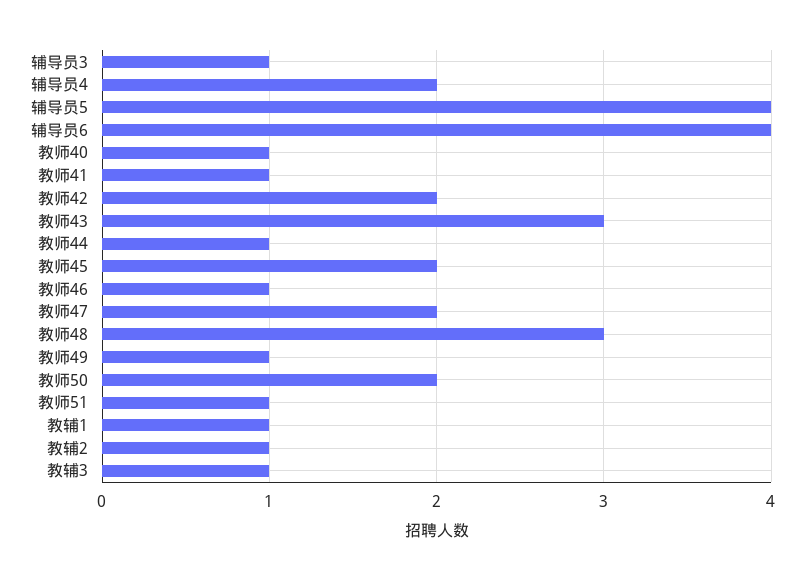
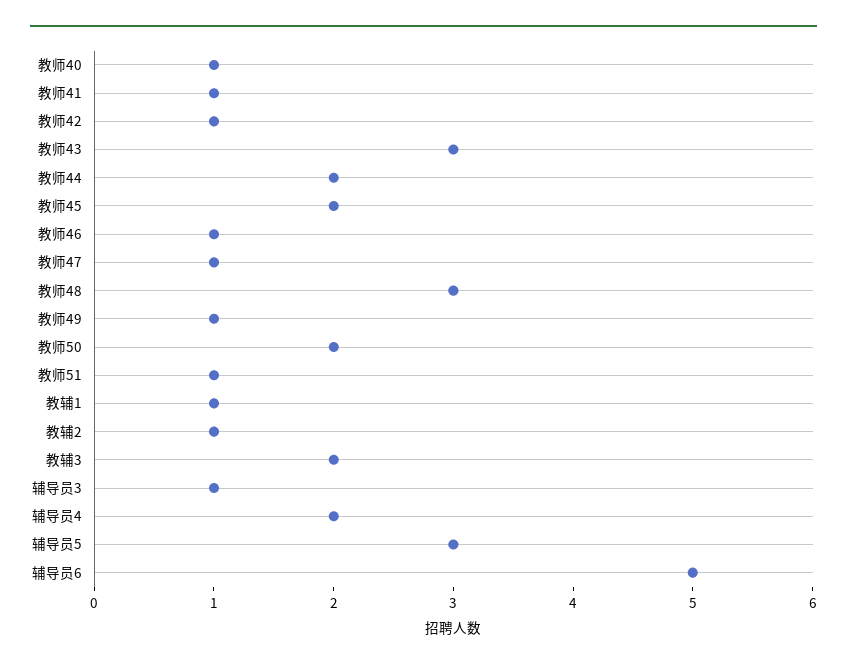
辅导员5: 4 -> 3
辅导员6: 4 -> 5
教师42: 2 -> 1
教师44: 1 -> 2
教师47: 2 -> 1
教辅3: 1 -> 2

